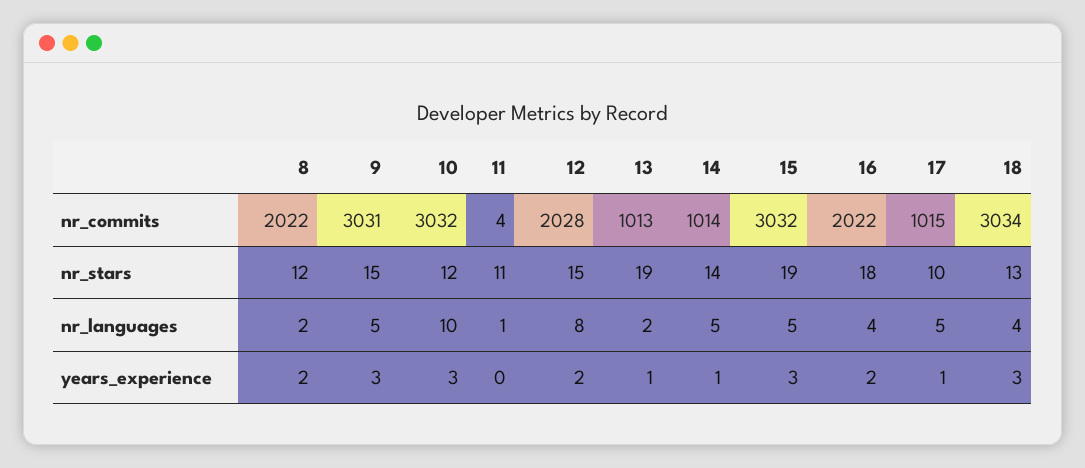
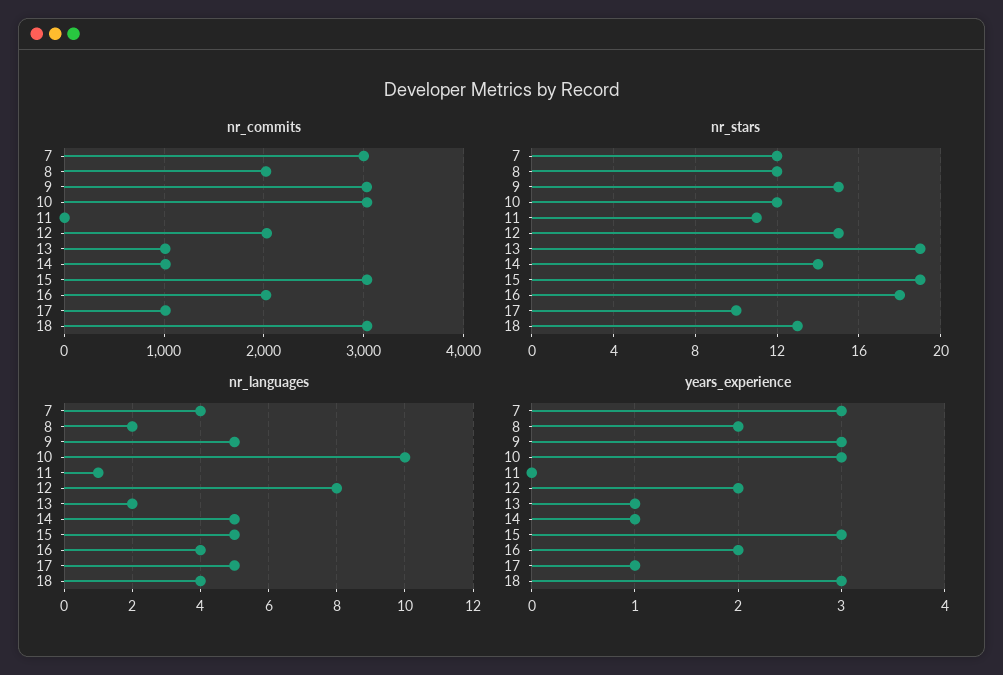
nr_commits, 7: none -> 3000
nr_stars, 7: none -> 12
nr_languages, 7: none -> 4
years_experience, 7: none -> 3

